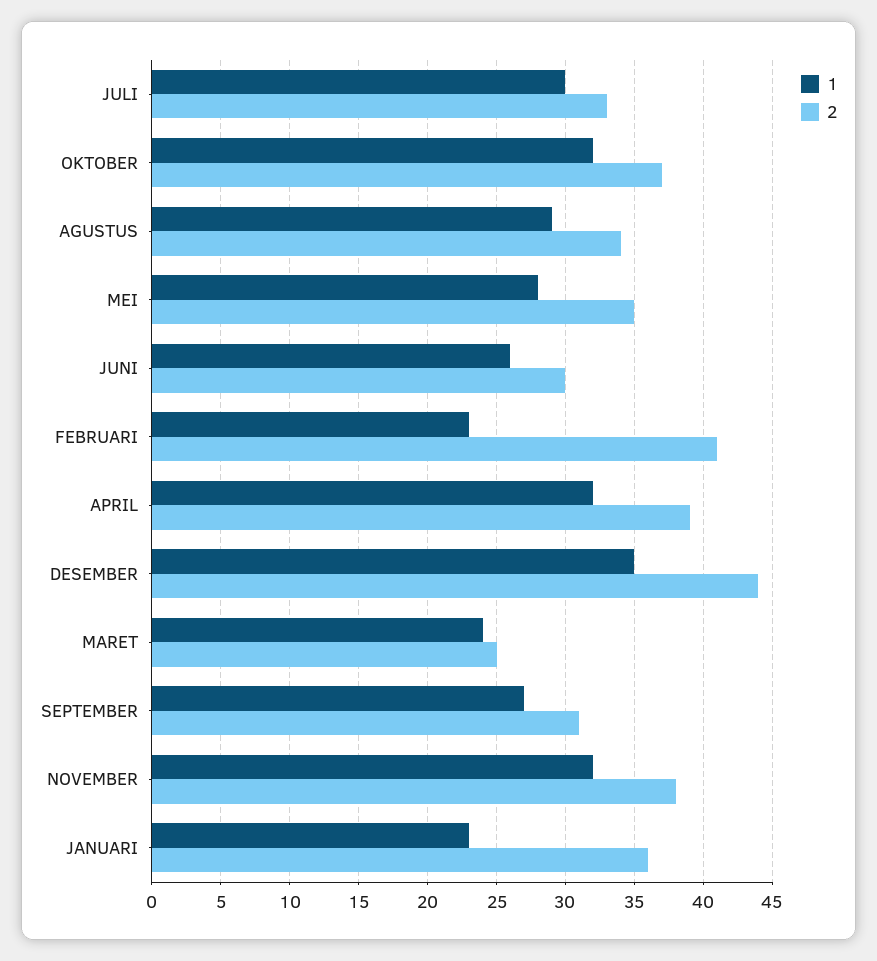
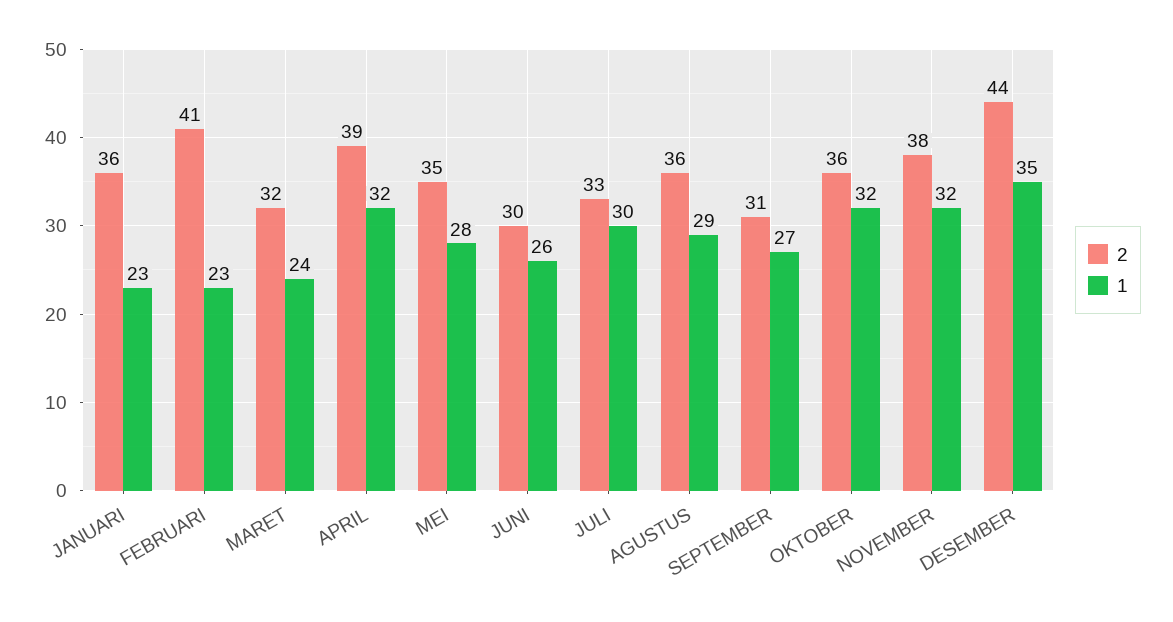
2, OKTOBER: 37 -> 36
2, AGUSTUS: 34 -> 36
2, MARET: 25 -> 32

